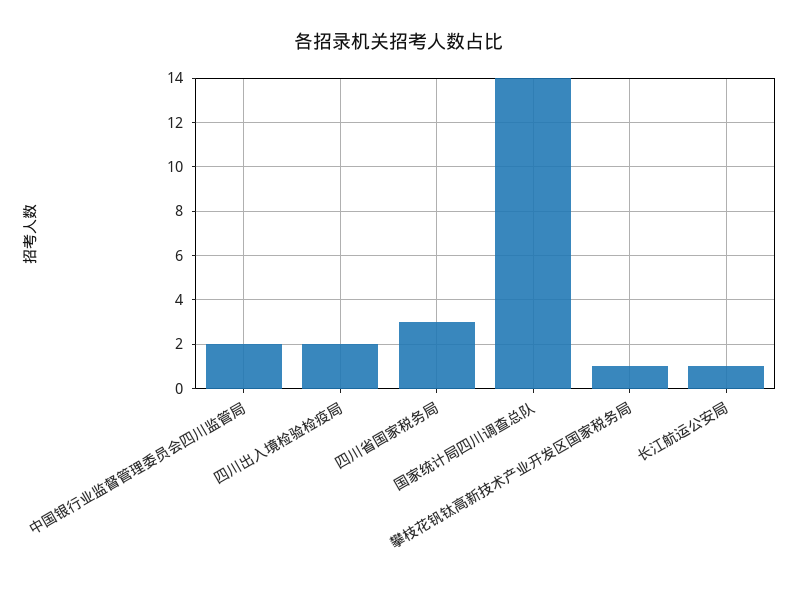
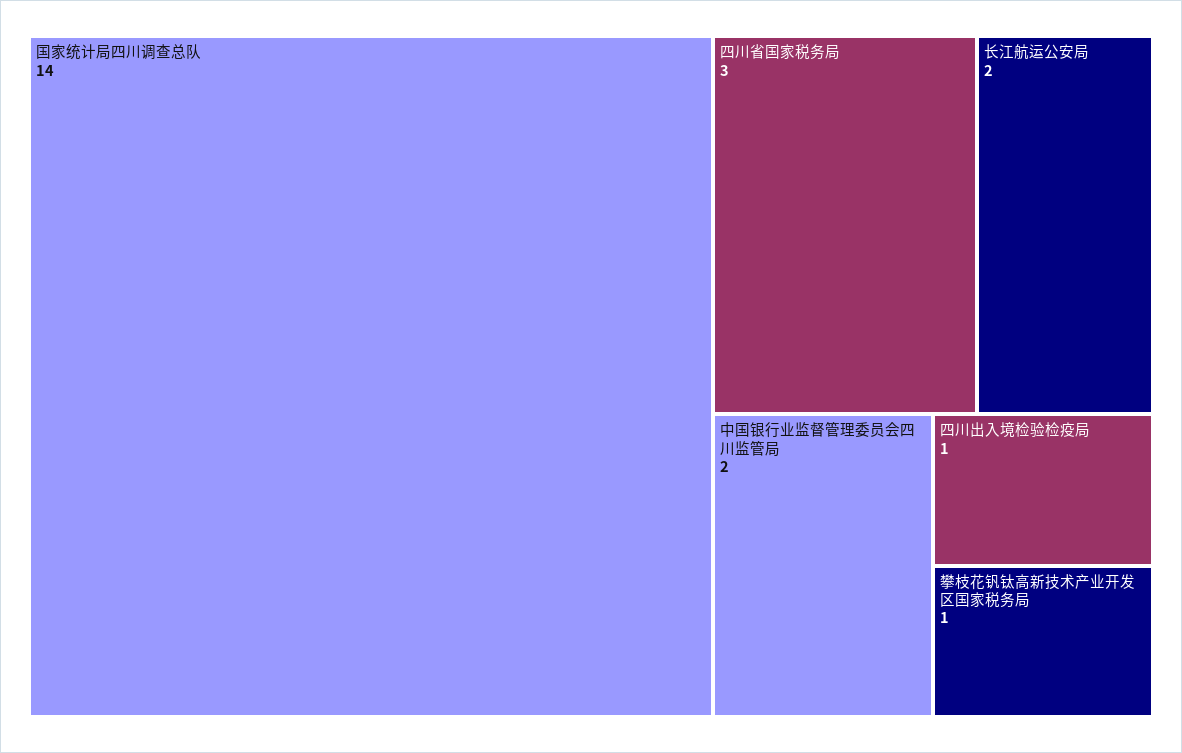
四川出入境检验检疫局: 2 -> 1
长江航运公安局: 1 -> 2

